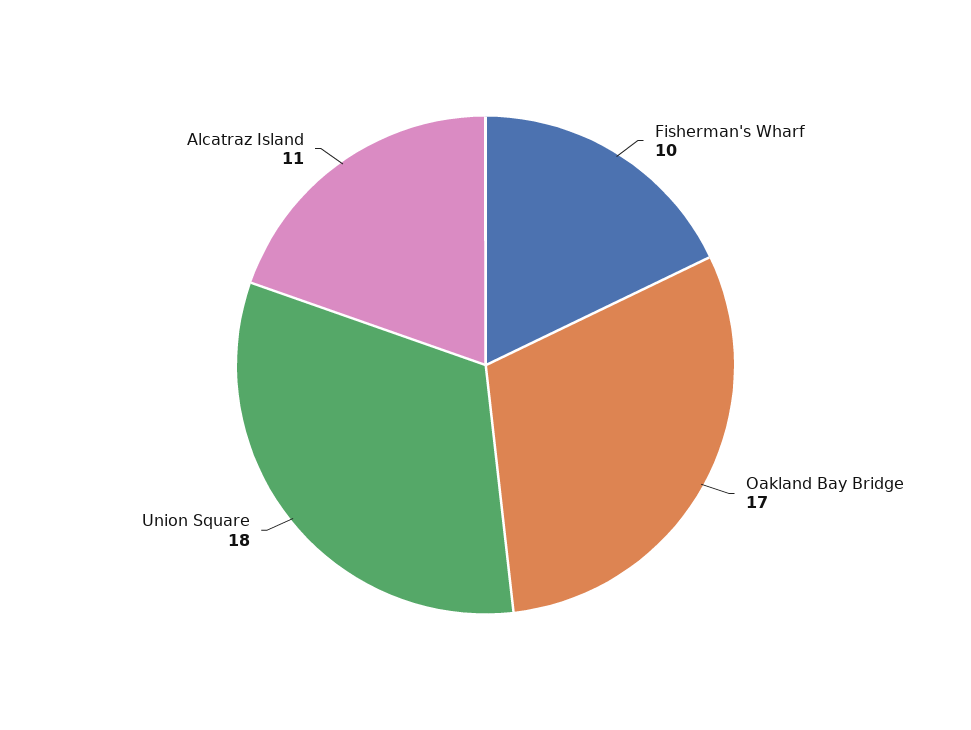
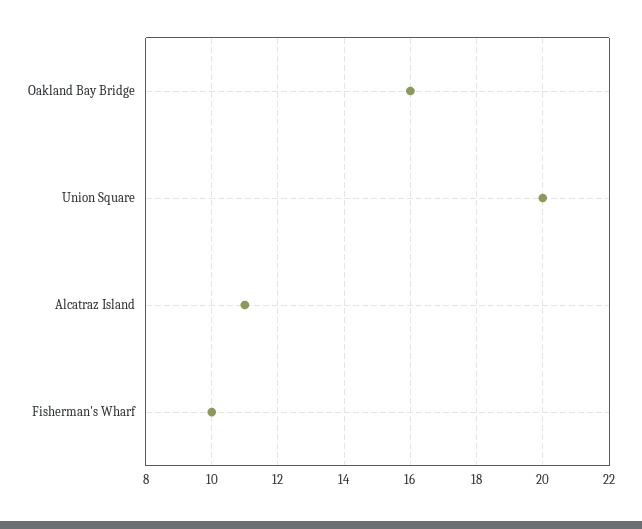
Oakland Bay Bridge: 17 -> 16
Union Square: 18 -> 20

